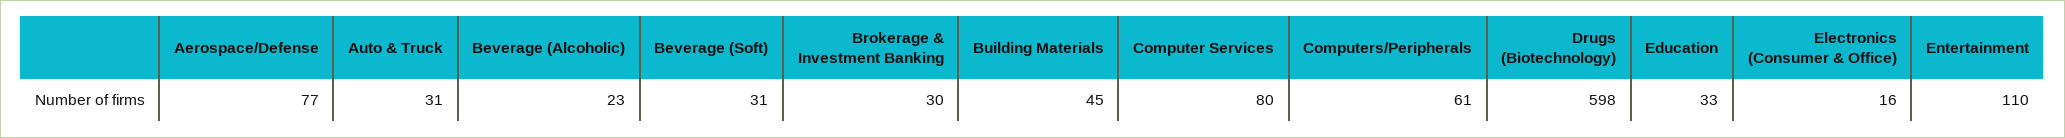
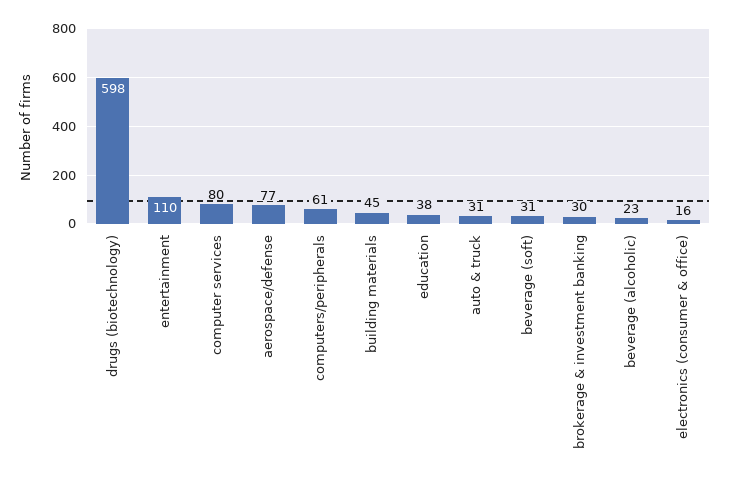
Education: 33 -> 38

